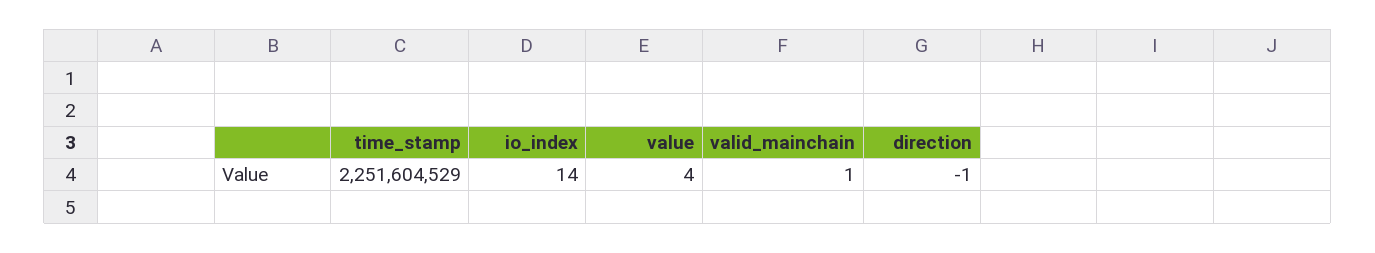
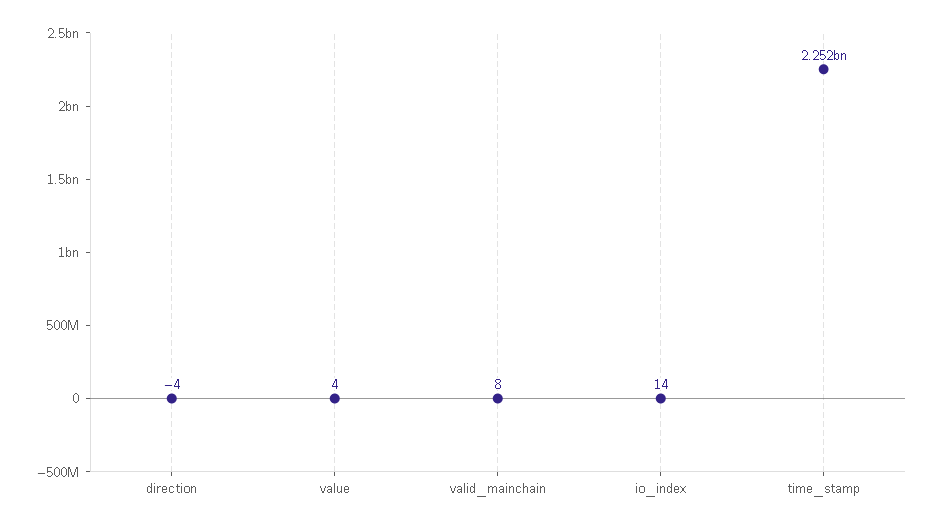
valid_mainchain: 1 -> 8
direction: -1 -> -4

